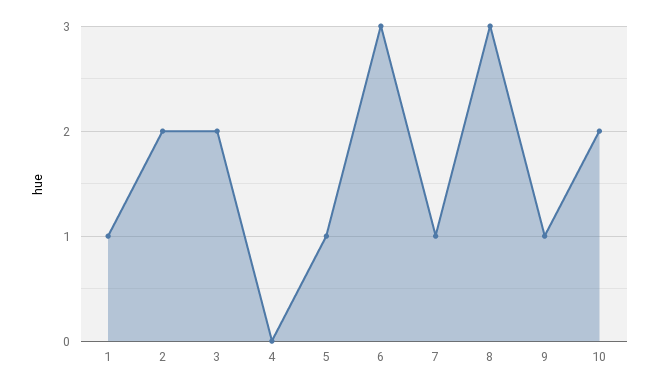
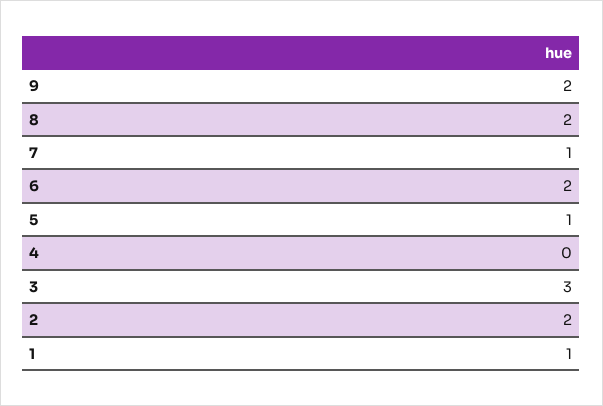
3: 2 -> 3
6: 3 -> 2
8: 3 -> 2
9: 1 -> 2
10: 2 -> none

